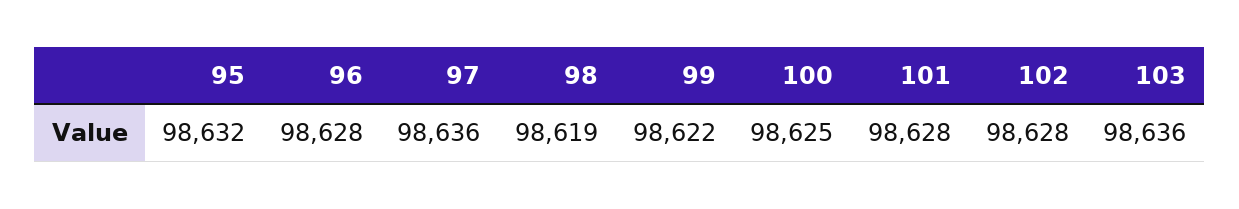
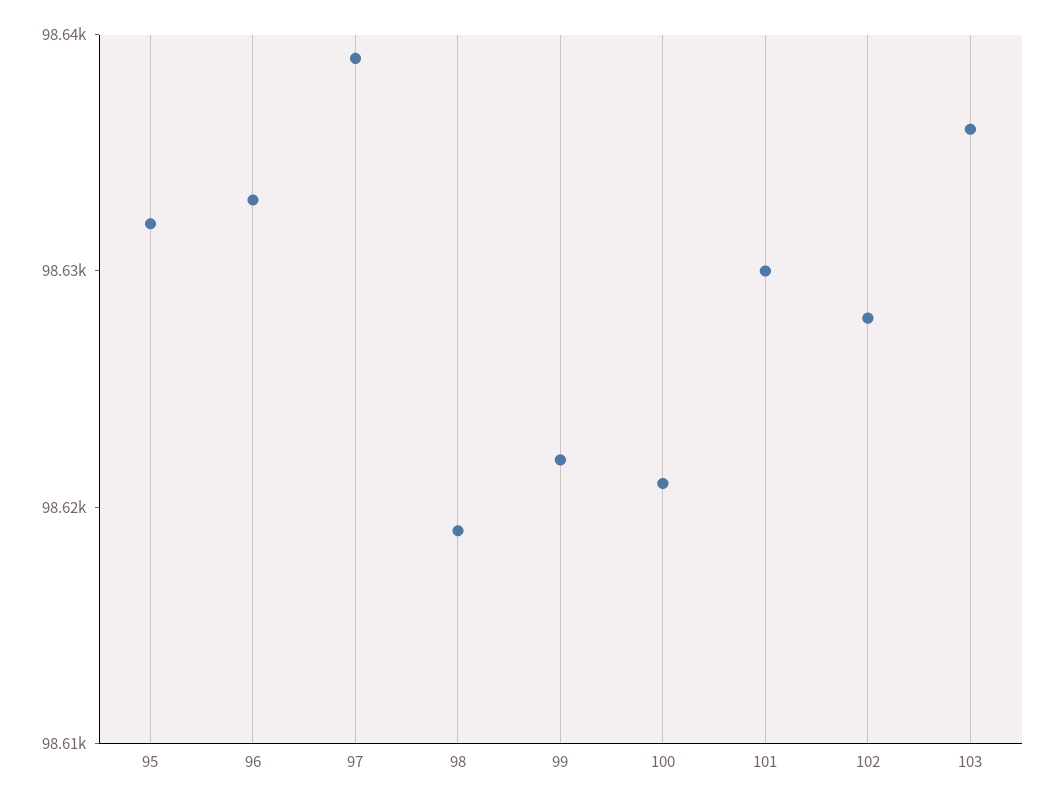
96: 98628 -> 98633
97: 98636 -> 98639
100: 98625 -> 98621
101: 98628 -> 98630

